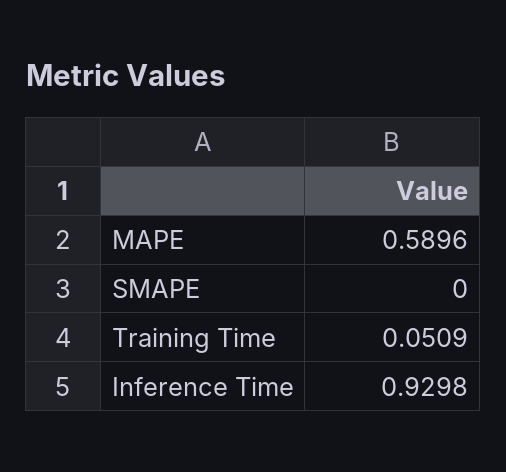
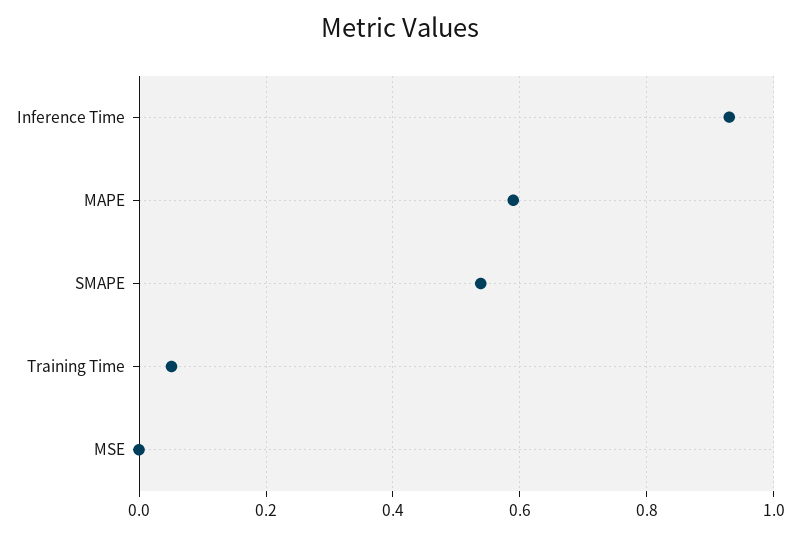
SMAPE: 0 -> 0.54
MSE: none -> 0

